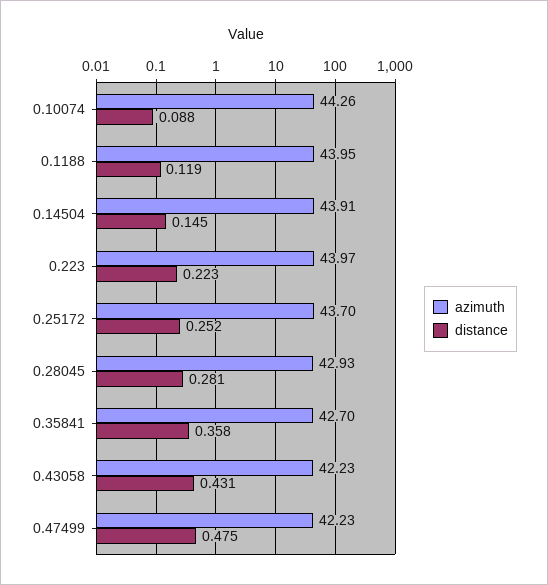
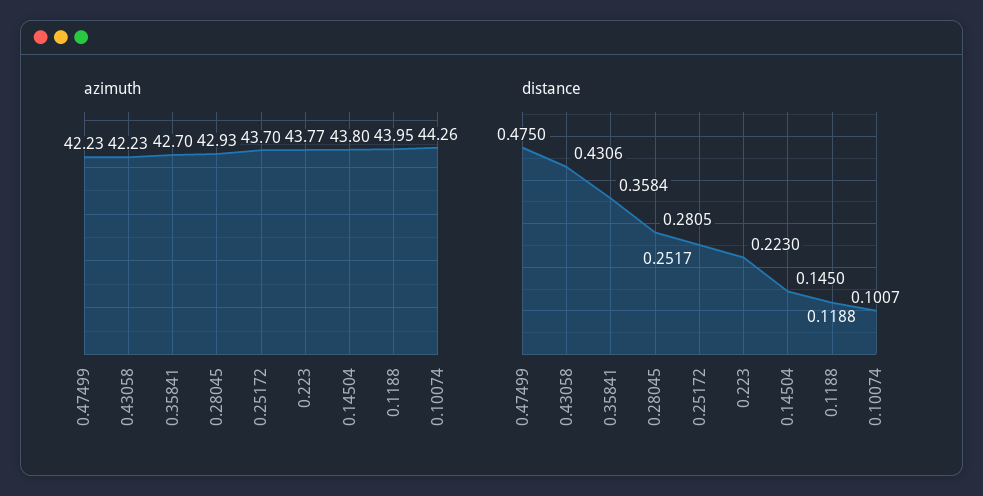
distance, 0.10074: 0.088 -> 0.1007
azimuth, 0.14504: 43.91 -> 43.8
azimuth, 0.223: 43.97 -> 43.77

